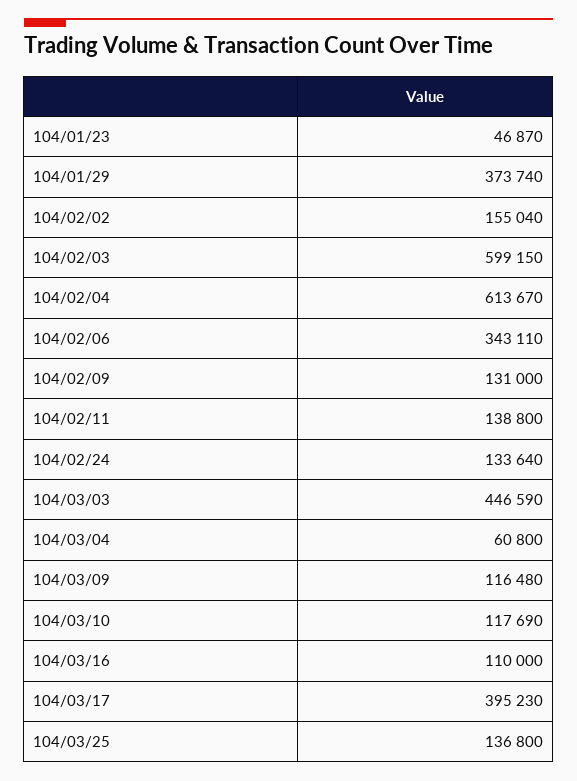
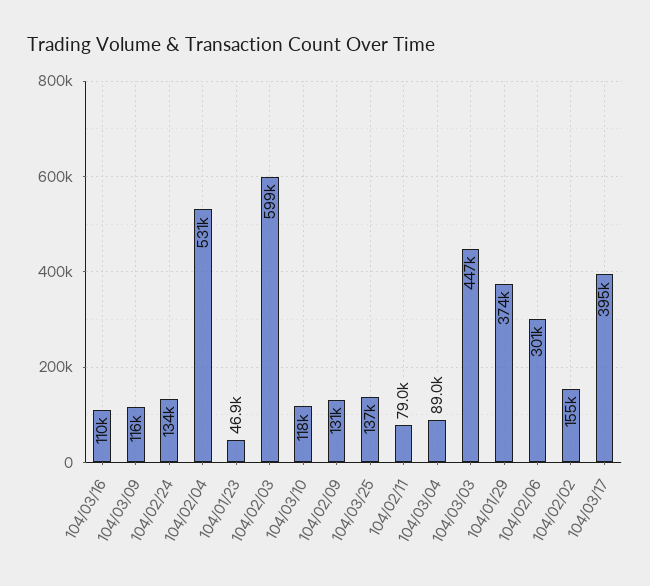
104/02/04: 613670 -> 531000
104/02/06: 343110 -> 301000
104/02/11: 138800 -> 79000
104/03/04: 60800 -> 89000

